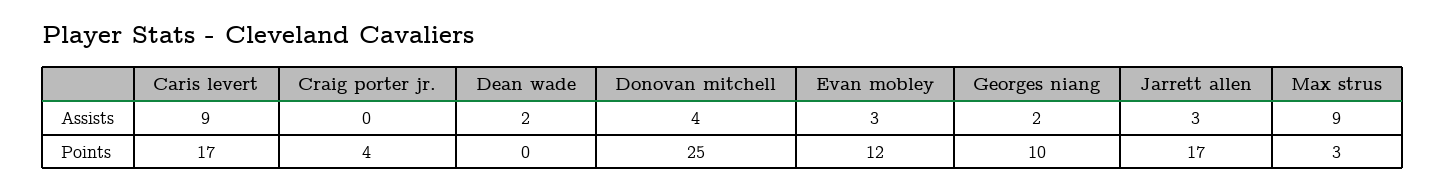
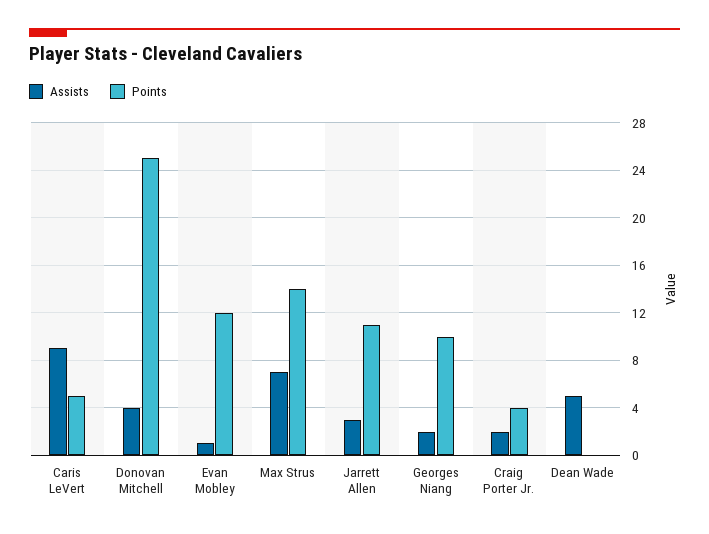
Assists, Craig porter jr.: 0 -> 2
Assists, Dean wade: 2 -> 5
Assists, Evan mobley: 3 -> 1
Assists, Max strus: 9 -> 7
Points, Caris levert: 17 -> 5
Points, Jarrett allen: 17 -> 11
Points, Max strus: 3 -> 14

